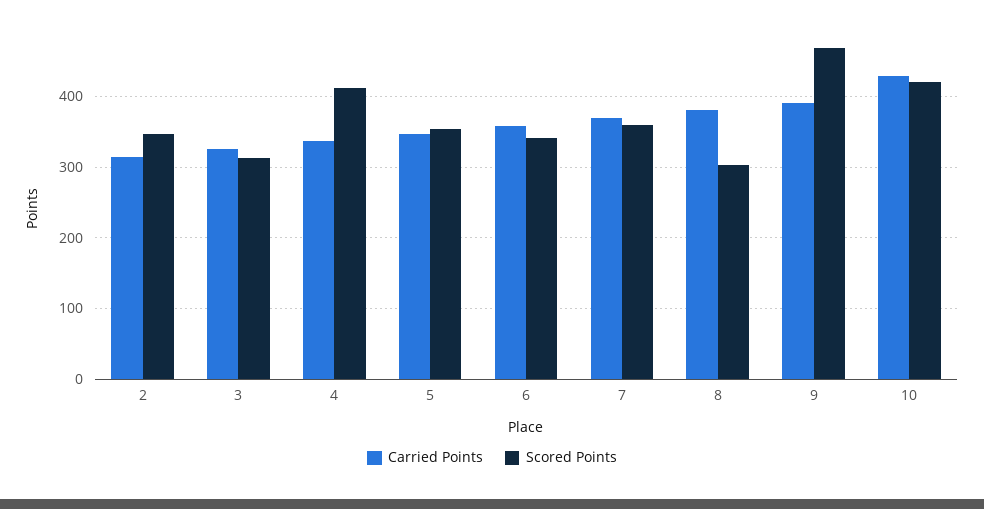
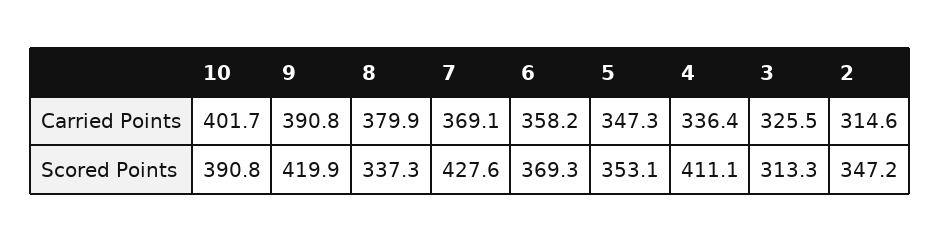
Scored Points, 6: 340 -> 369.3
Scored Points, 7: 360 -> 427.6
Scored Points, 8: 300 -> 337.3
Scored Points, 9: 470 -> 419.9
Carried Points, 10: 430 -> 401.7
Scored Points, 10: 420 -> 390.8

